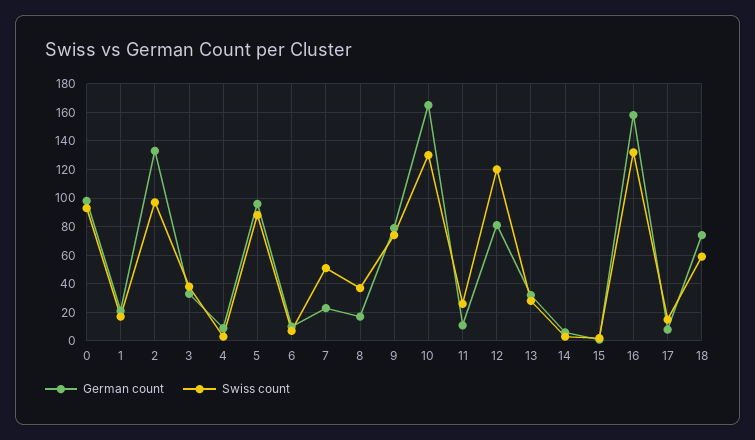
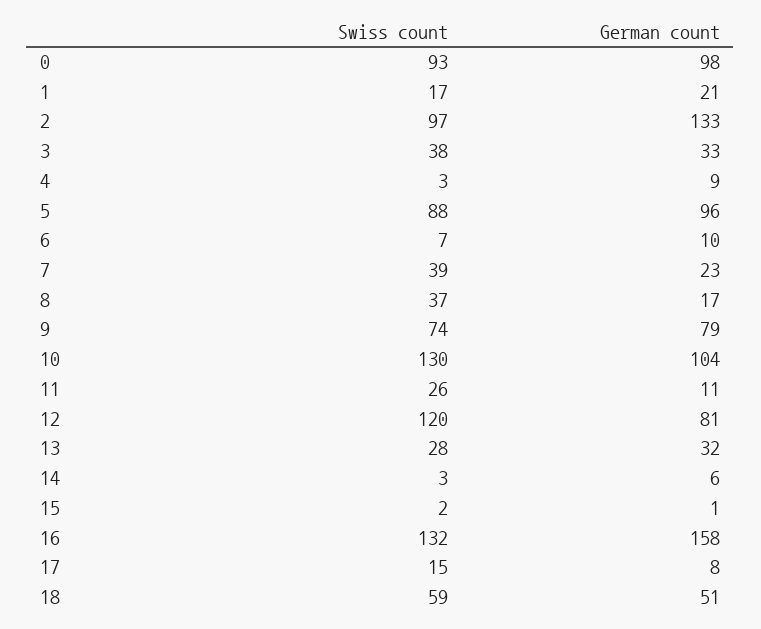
Swiss count, 7: 50 -> 39
German count, 10: 165 -> 104
German count, 18: 75 -> 51

